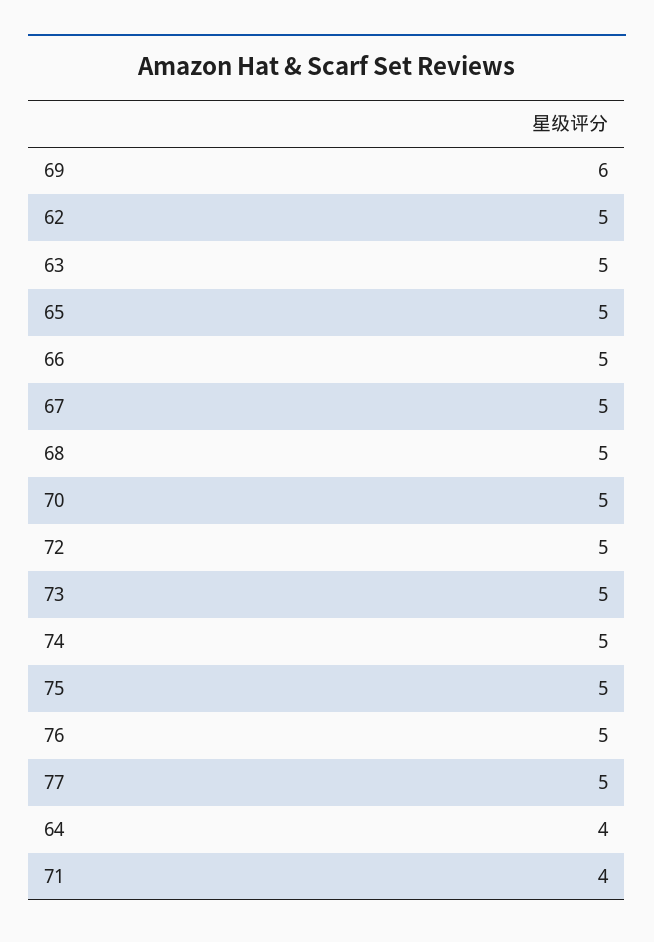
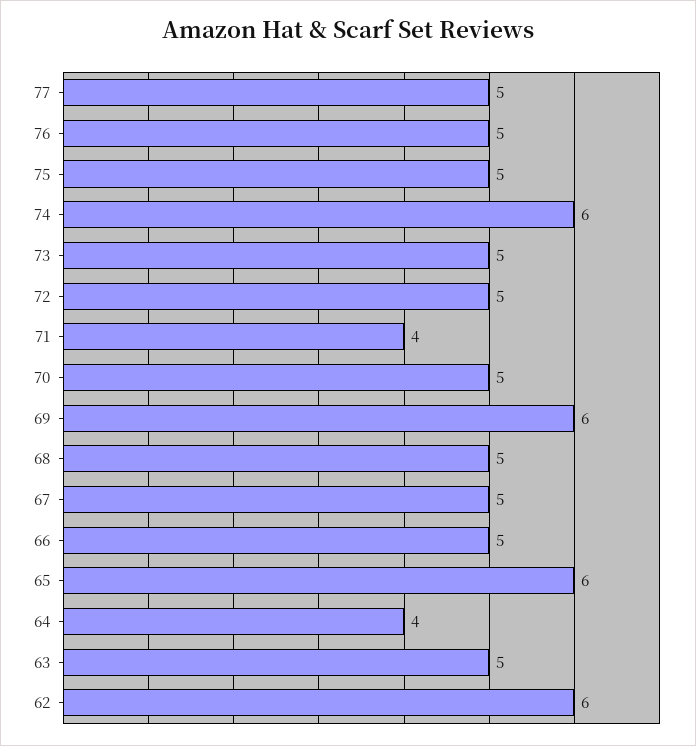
62: 5 -> 6
65: 5 -> 6
74: 5 -> 6

